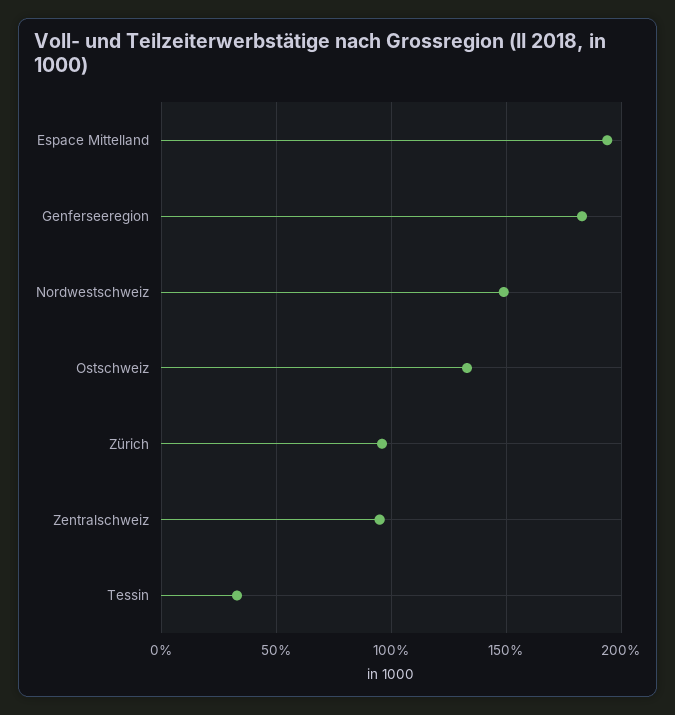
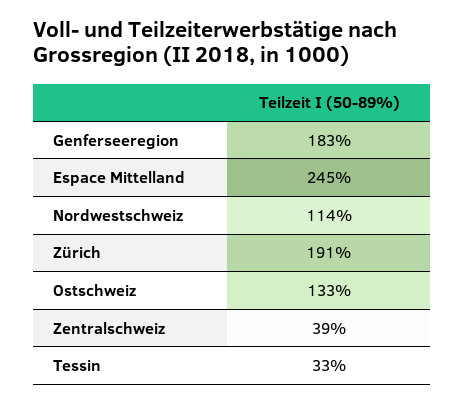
Espace Mittelland: 195 -> 245
Nordwestschweiz: 150 -> 114
Zürich: 95 -> 191
Zentralschweiz: 95 -> 39

